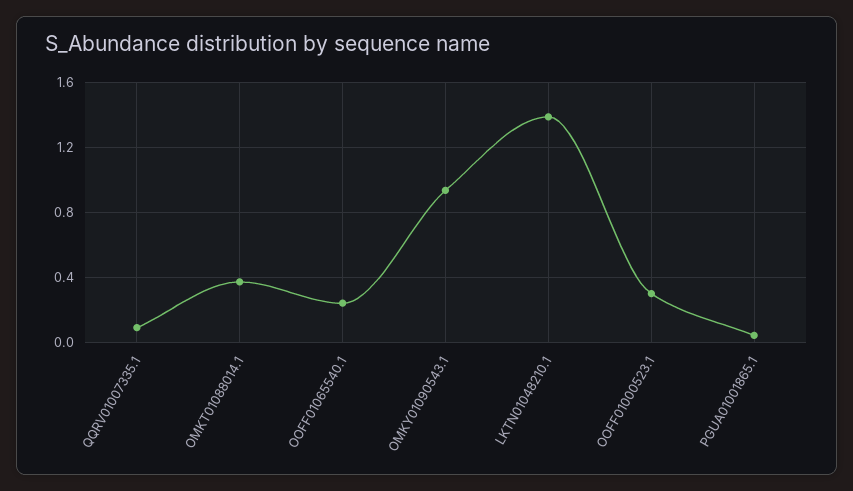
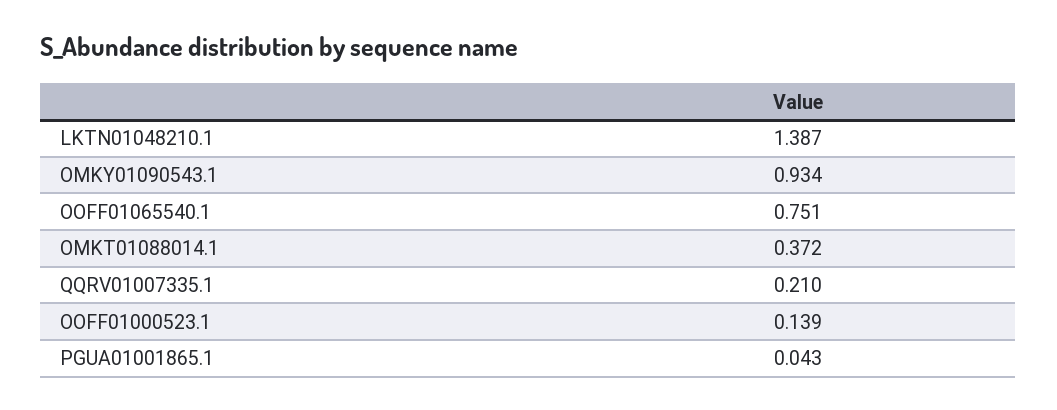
QQRV01007335.1: 0.1 -> 0.21
OOFF01065540.1: 0.25 -> 0.751
OOFF01000523.1: 0.3 -> 0.139

